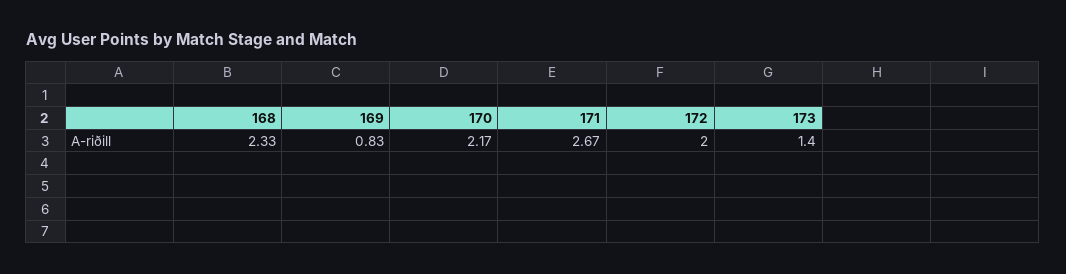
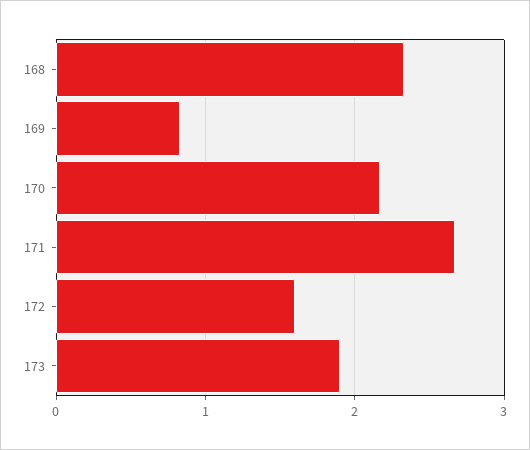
172: 2 -> 1.6
173: 1.4 -> 1.9

